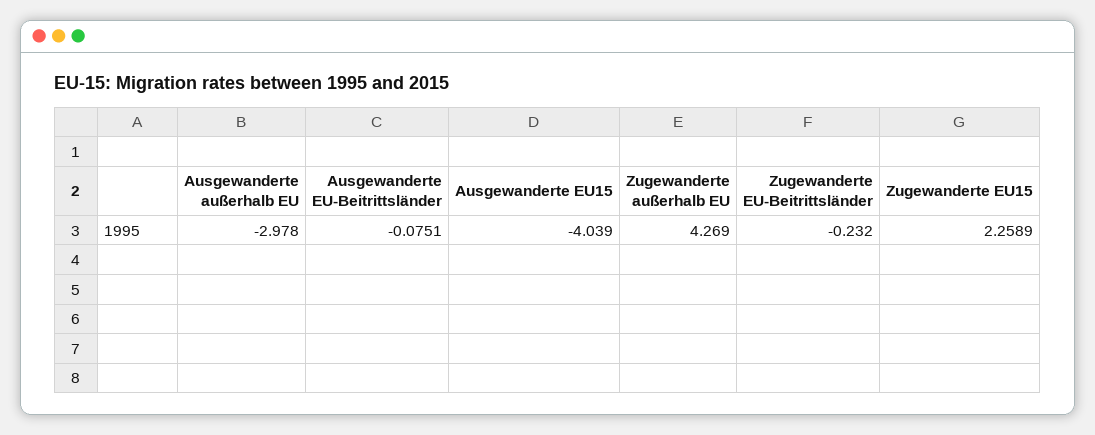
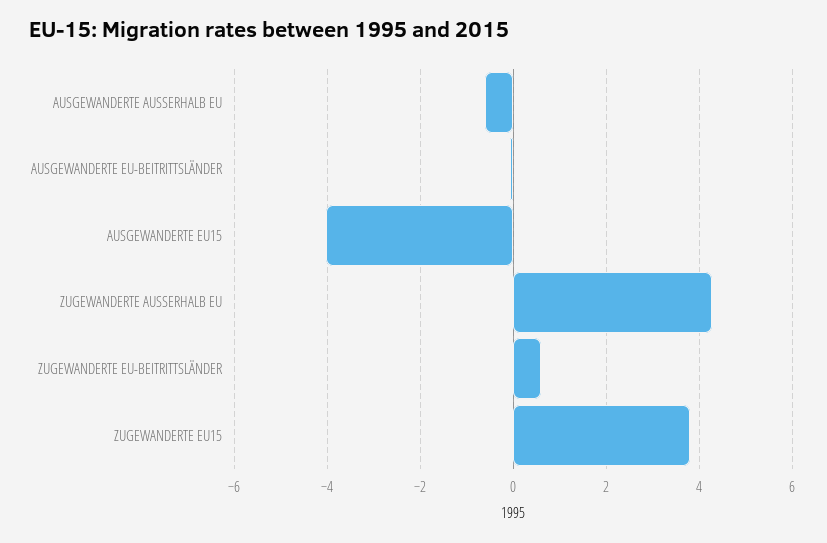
Ausgewanderte außerhalb EU: -2.978 -> -0.6
Zugewanderte EU-Beitrittsländer: -0.232 -> 0.6
Zugewanderte EU15: 2.2589 -> 3.8

